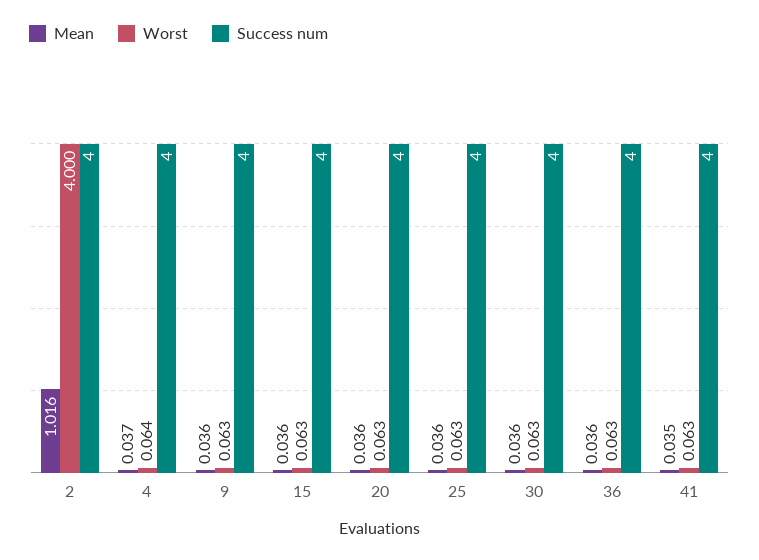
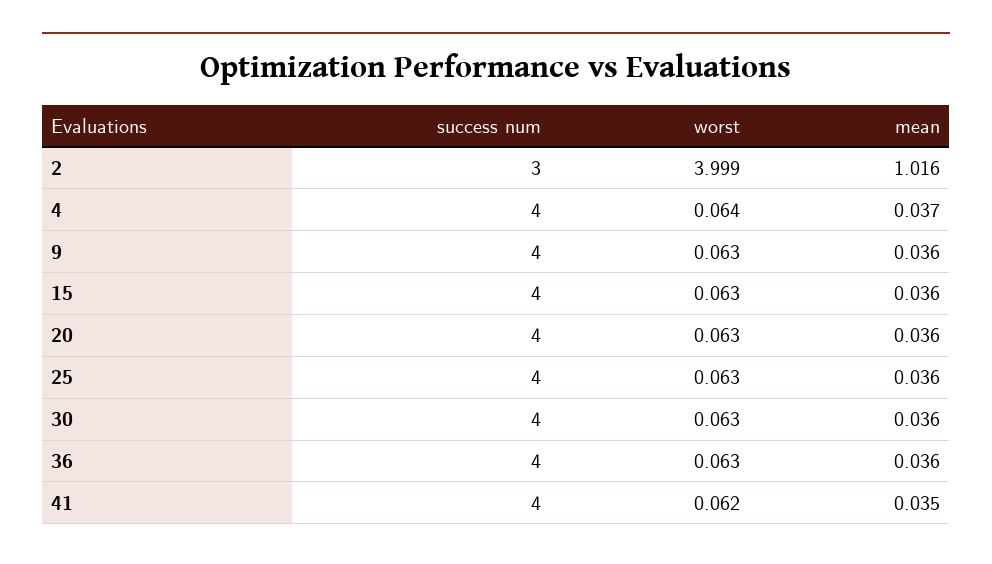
Worst, 2: 4 -> 3.999
Success num, 2: 4 -> 3
Worst, 41: 0.063 -> 0.062

